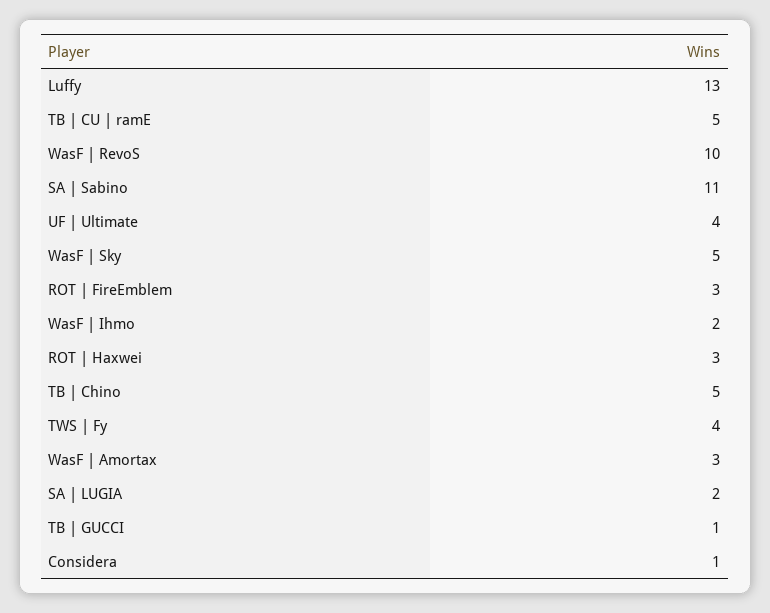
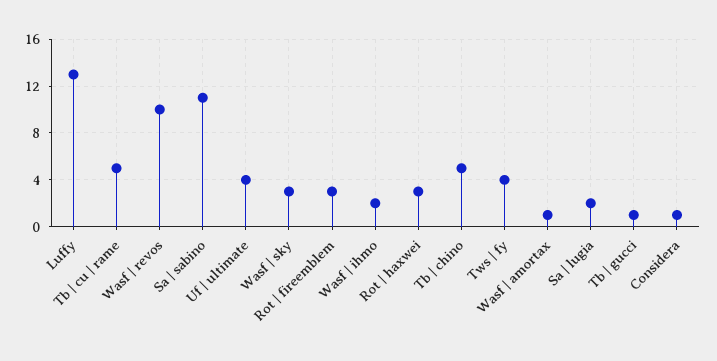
WasF | Sky: 5 -> 3
WasF | Amortax: 3 -> 1

